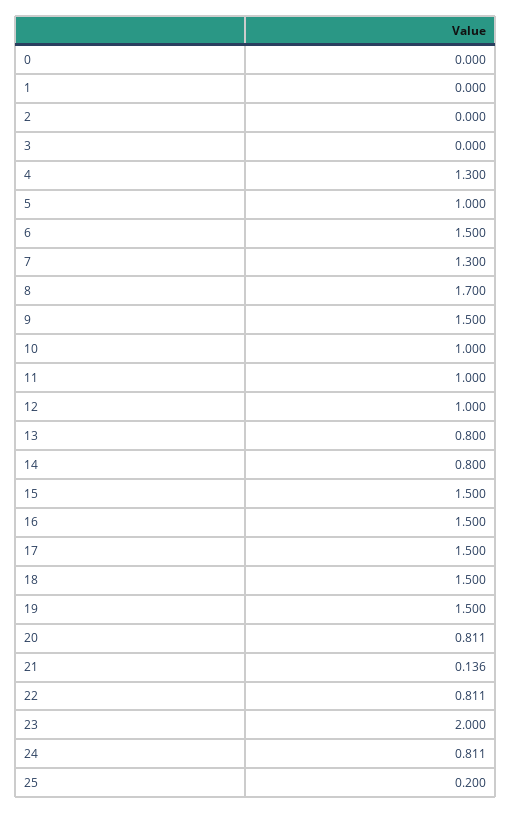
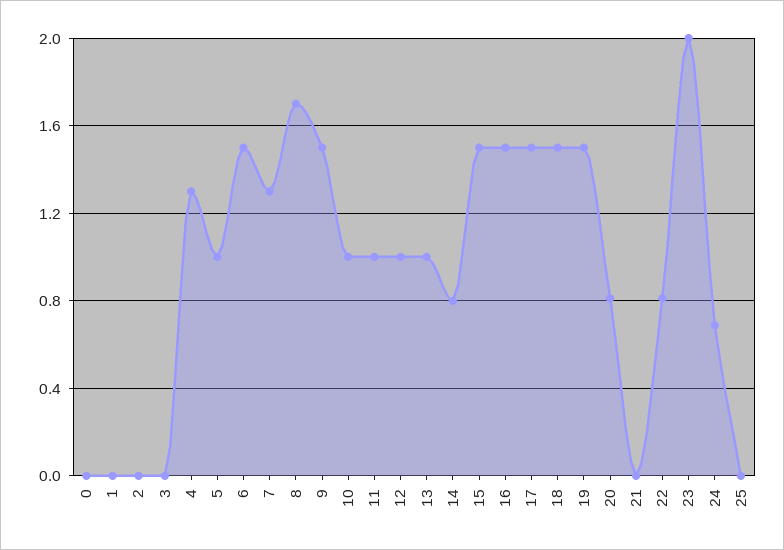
13: 0.8 -> 1
21: 0.136 -> 0
24: 0.811 -> 0.7
25: 0.2 -> 0

